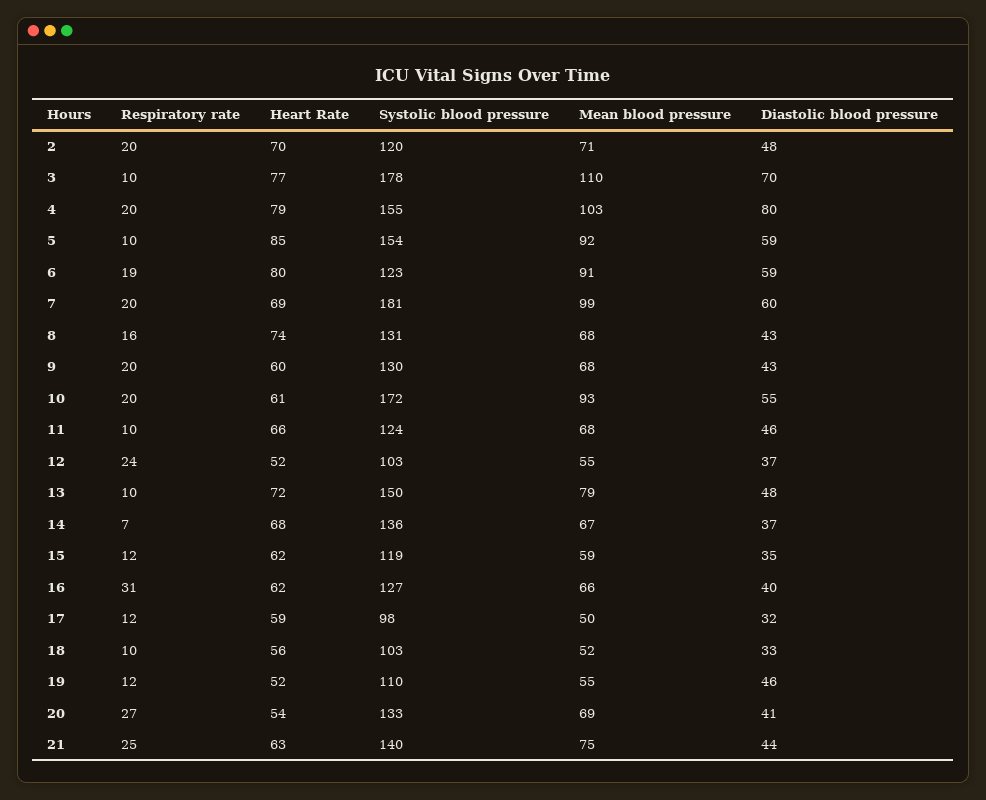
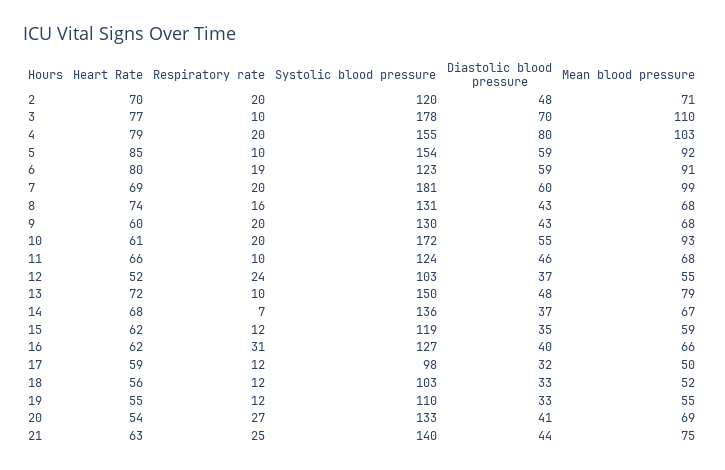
Respiratory rate, 18: 10 -> 12
Heart Rate, 19: 52 -> 55
Diastolic blood pressure, 19: 46 -> 33

